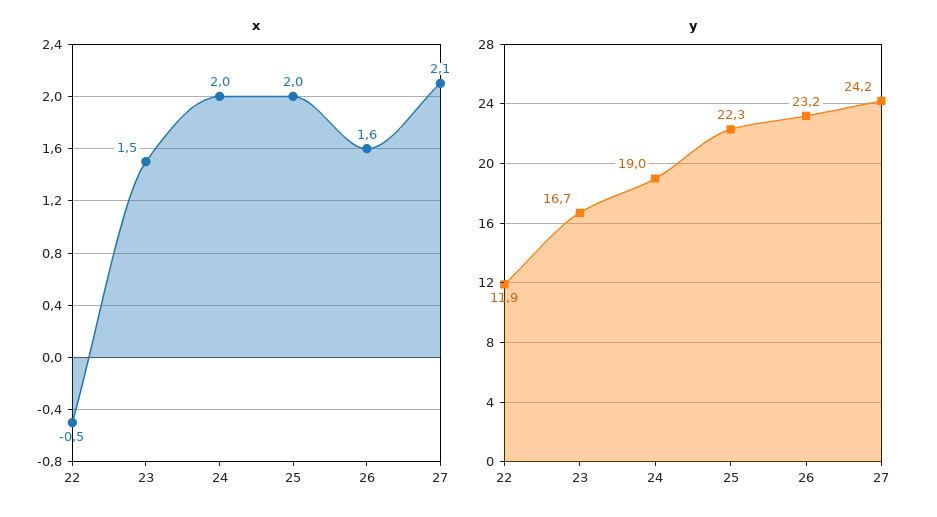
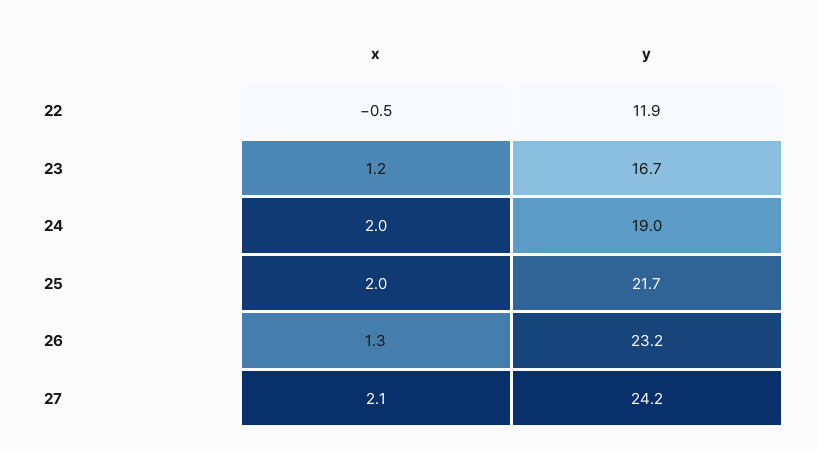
x, 23: 1.5 -> 1.2
x, 26: 1.6 -> 1.3
y, 25: 22.3 -> 21.7

